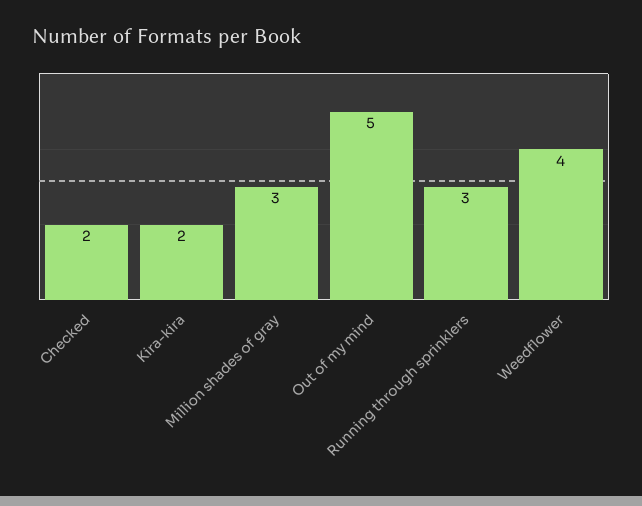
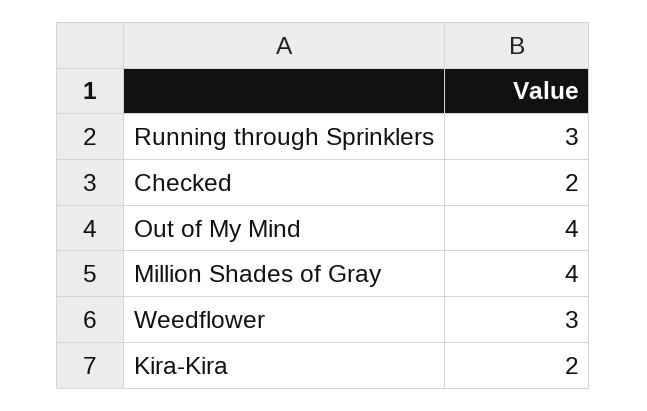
Million shades of gray: 3 -> 4
Out of my mind: 5 -> 4
Weedflower: 4 -> 3

